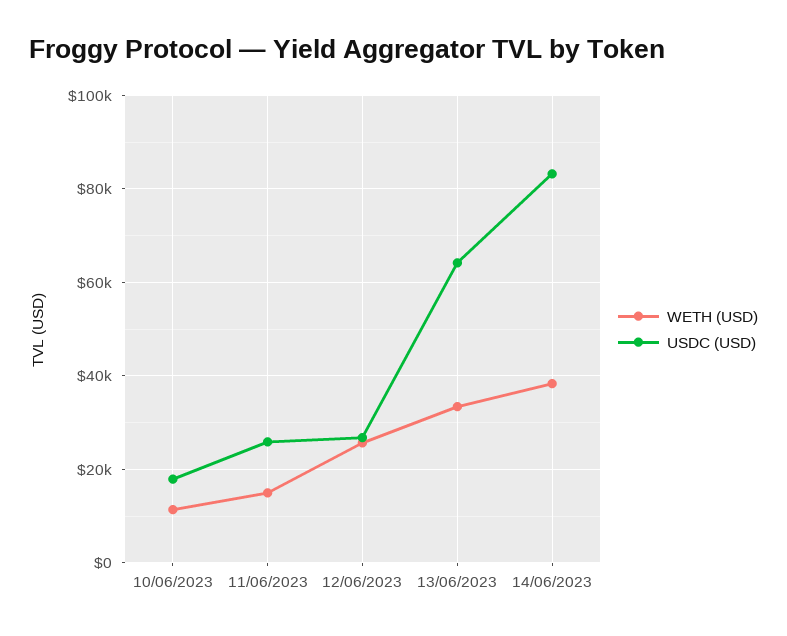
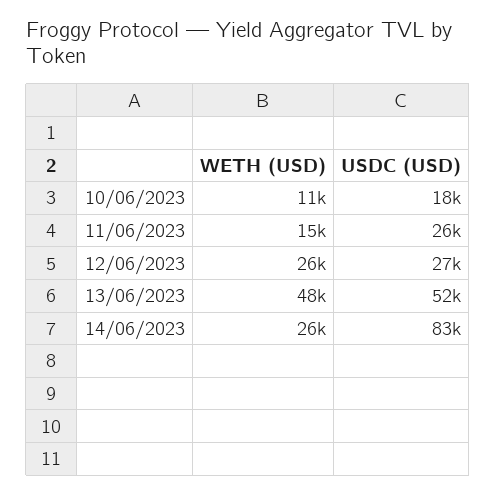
WETH (USD), 13/06/2023: 34000 -> 48000
USDC (USD), 13/06/2023: 64000 -> 52000
WETH (USD), 14/06/2023: 38000 -> 26000

